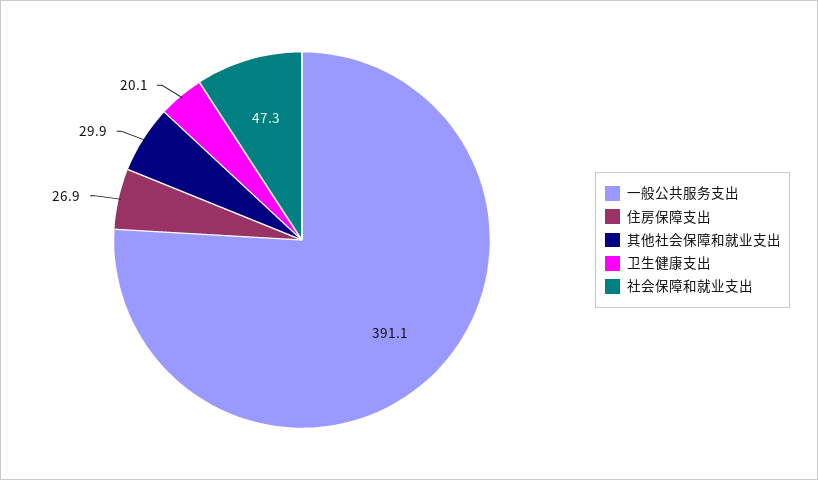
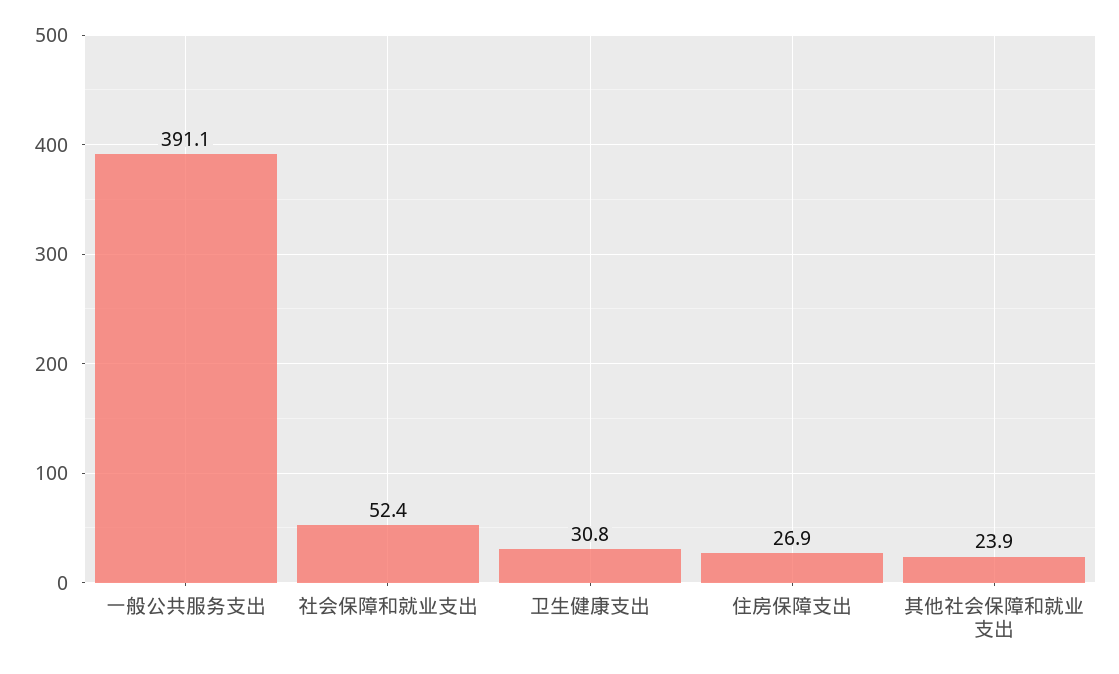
其他社会保障和就业支出: 29.9 -> 23.9
卫生健康支出: 20.1 -> 30.8
社会保障和就业支出: 47.3 -> 52.4

